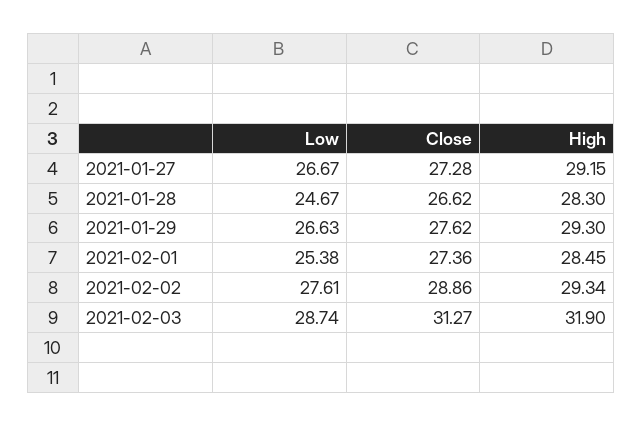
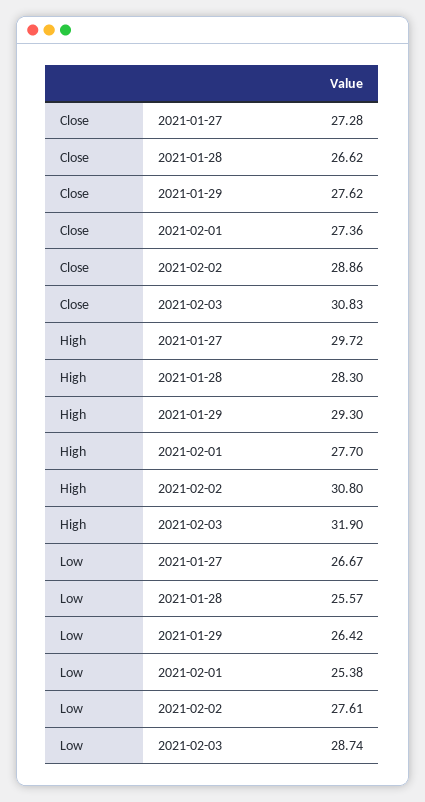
High, 2021-01-27: 29.15 -> 29.72
Low, 2021-01-28: 24.67 -> 25.57
Low, 2021-01-29: 26.63 -> 26.42
High, 2021-02-01: 28.45 -> 27.7
High, 2021-02-02: 29.34 -> 30.8
Close, 2021-02-03: 31.27 -> 30.83

